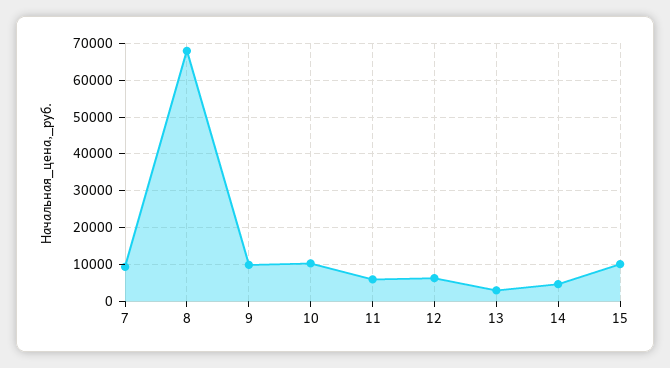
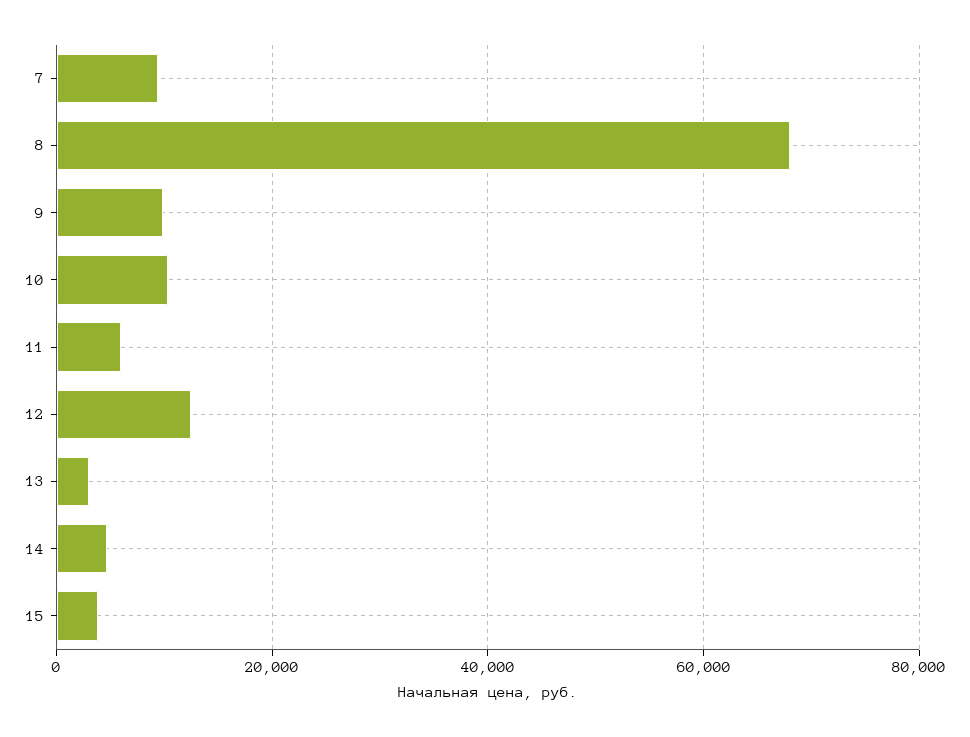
12: 6000 -> 12000
15: 10000 -> 4000

